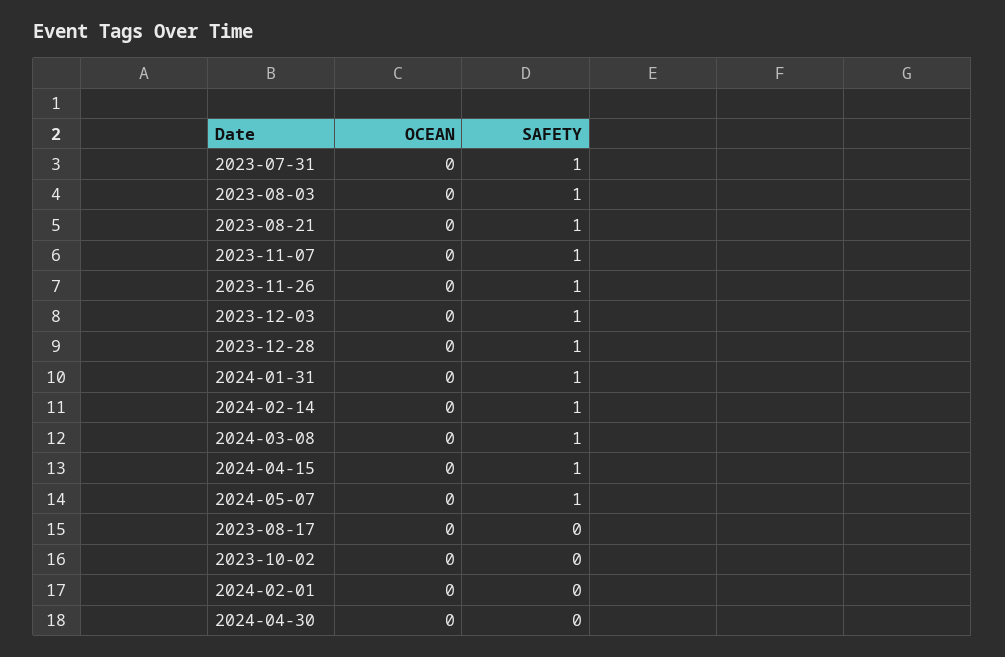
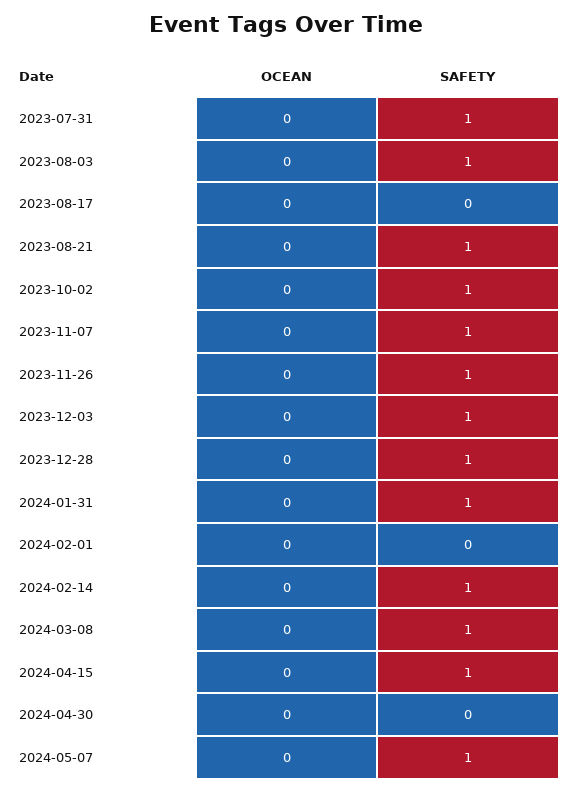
SAFETY, 2023-10-02: 0 -> 1

